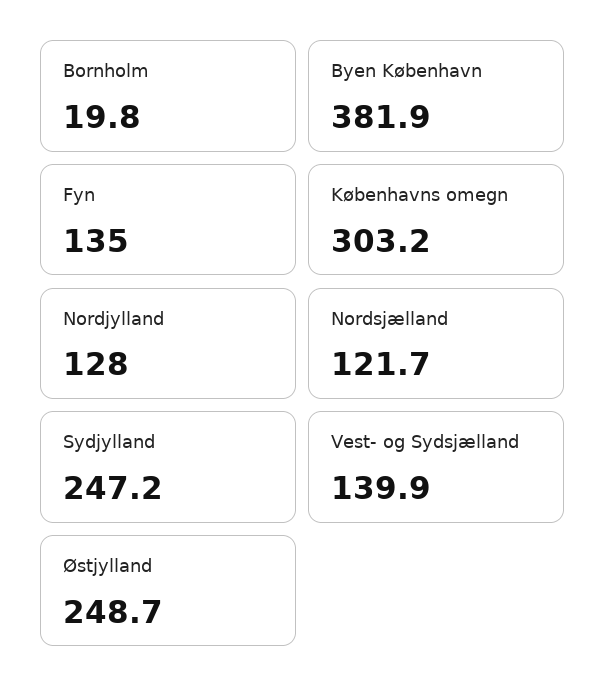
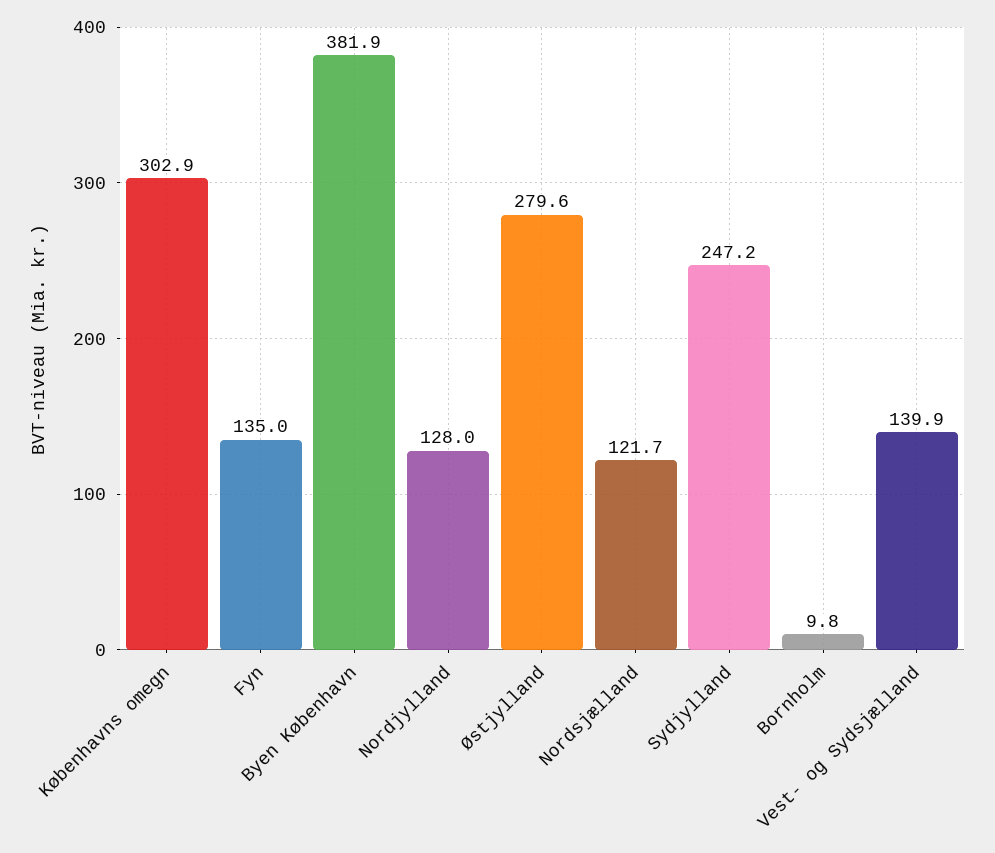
Bornholm: 19.8 -> 9.8
Københavns omegn: 303.2 -> 302.9
Østjylland: 248.7 -> 279.6

